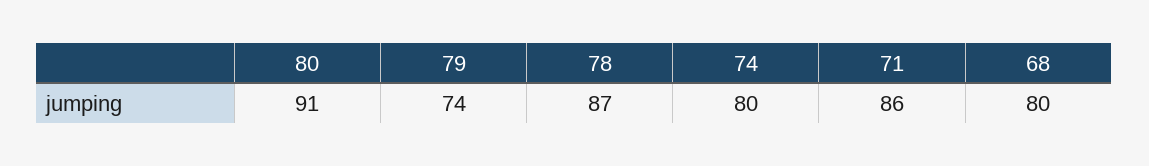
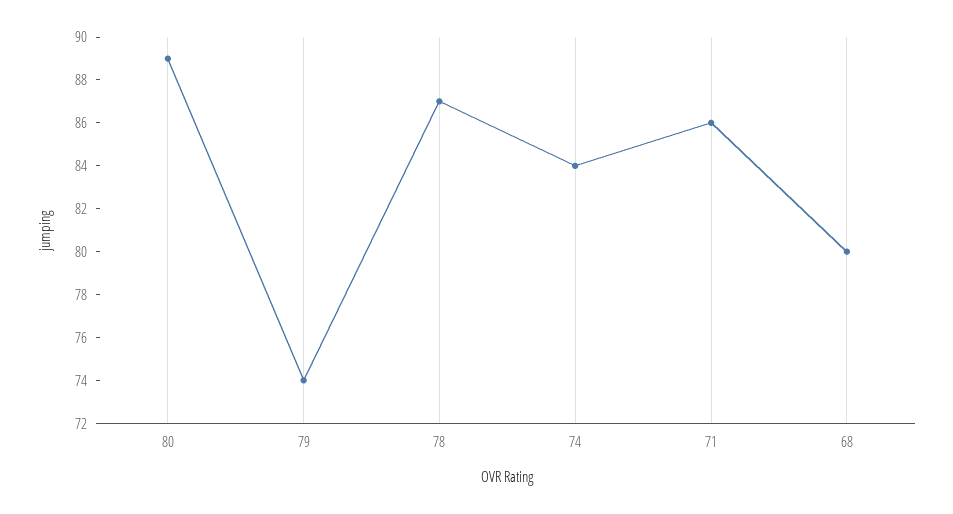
80: 91 -> 89
74: 80 -> 84

